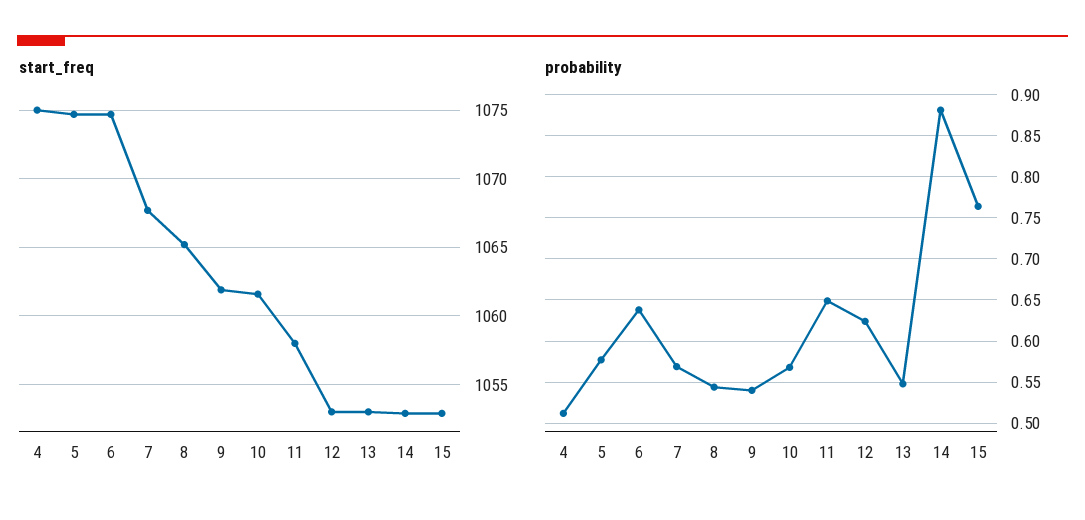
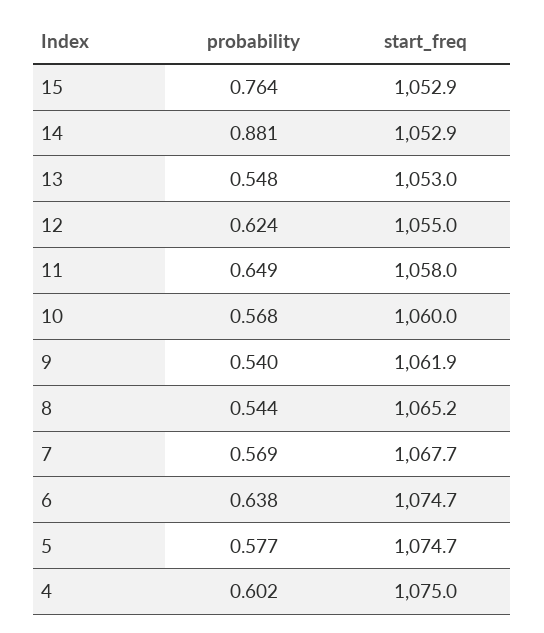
start_freq, 10: 1061.5 -> 1060
start_freq, 12: 1053 -> 1055
probability, 4: 0.51 -> 0.602

